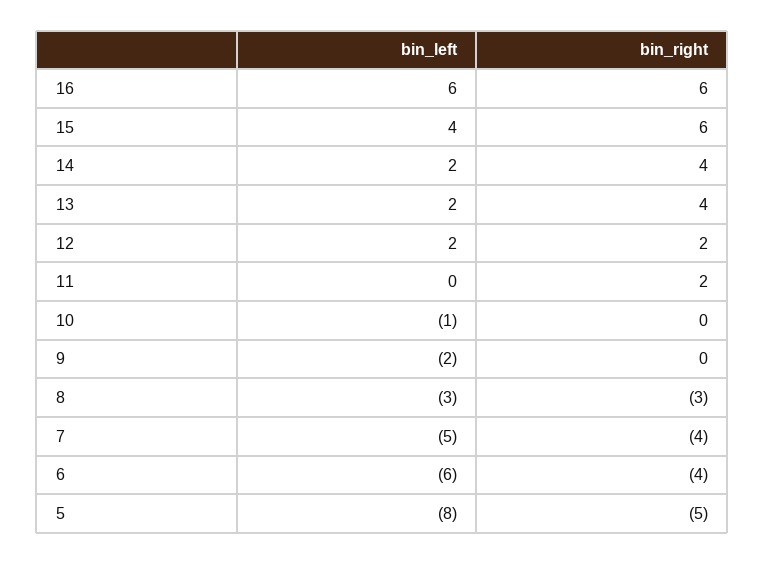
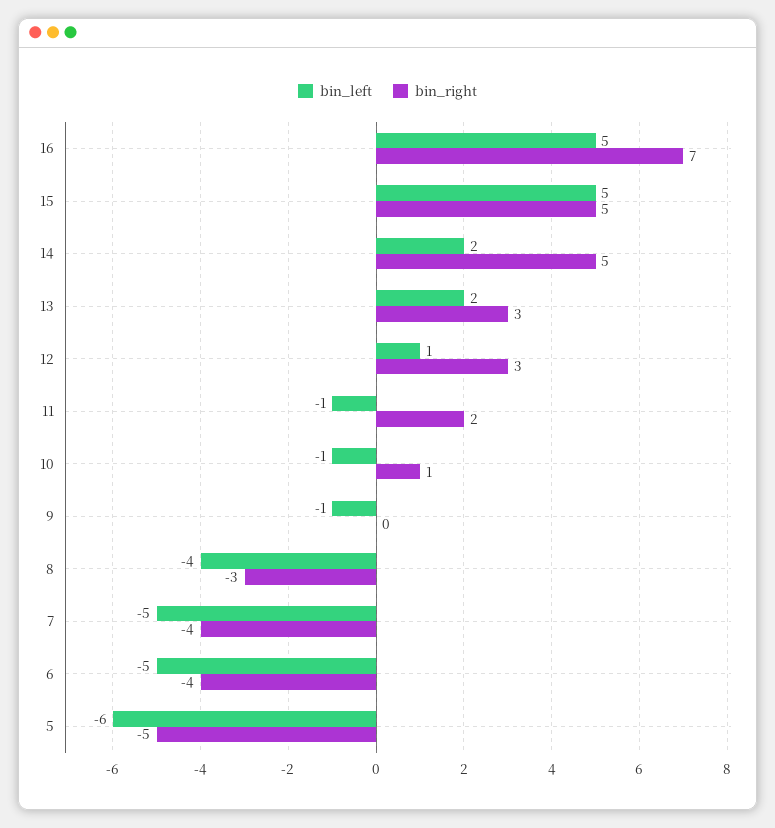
bin_left, 16: 6 -> 5
bin_right, 16: 6 -> 7
bin_left, 15: 4 -> 5
bin_right, 15: 6 -> 5
bin_right, 14: 4 -> 5
bin_right, 13: 4 -> 3
bin_left, 12: 2 -> 1
bin_right, 12: 2 -> 3
bin_left, 11: 0 -> -1
bin_right, 10: 0 -> 1
bin_left, 9: -2 -> -1
bin_left, 8: -3 -> -4
bin_left, 6: -6 -> -5
bin_left, 5: -8 -> -6

